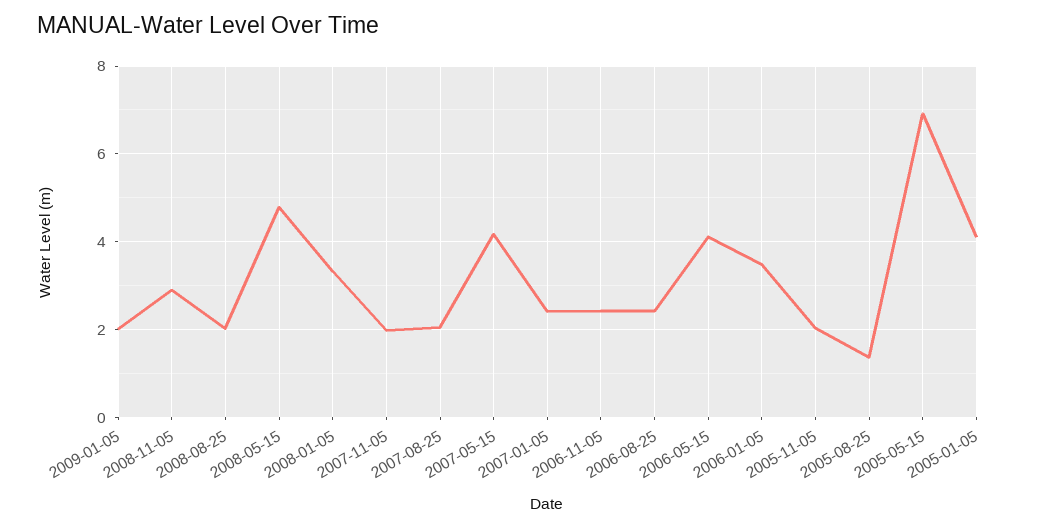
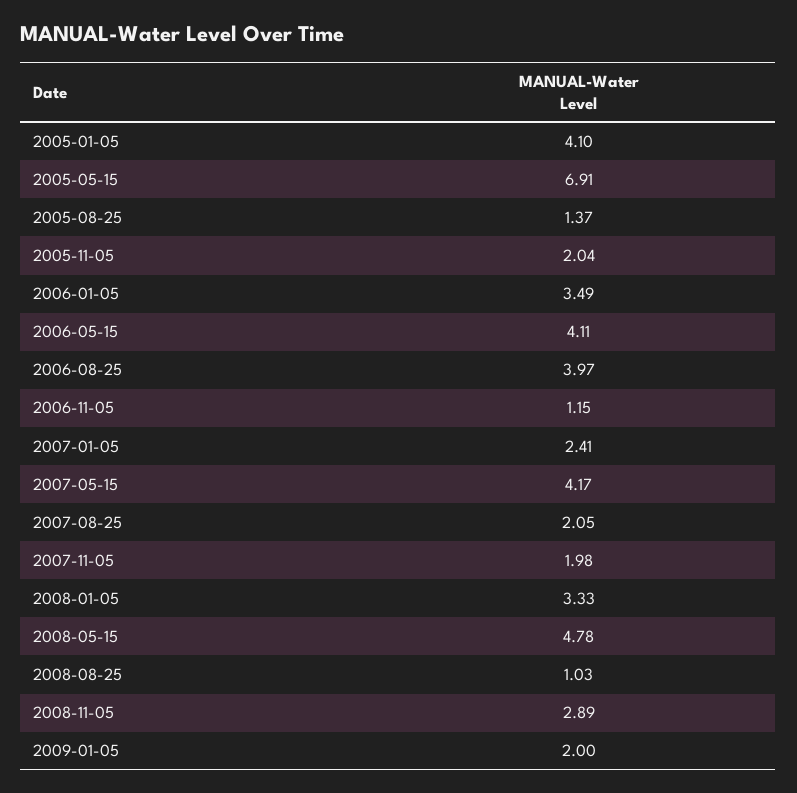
2008-08-25: 2 -> 1.03
2006-11-05: 2.4 -> 1.15
2006-08-25: 2.4 -> 3.97

